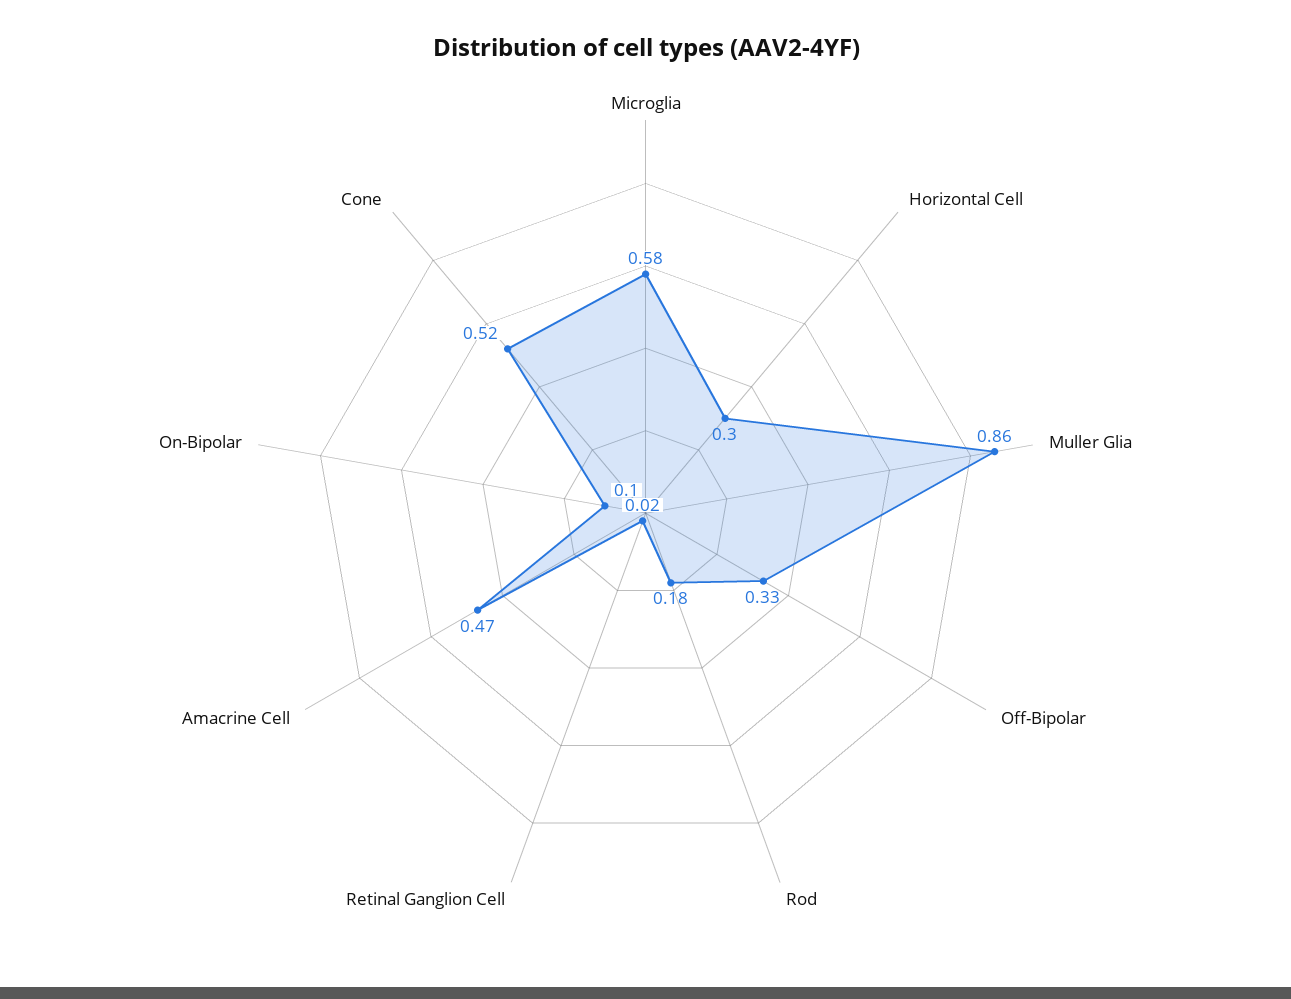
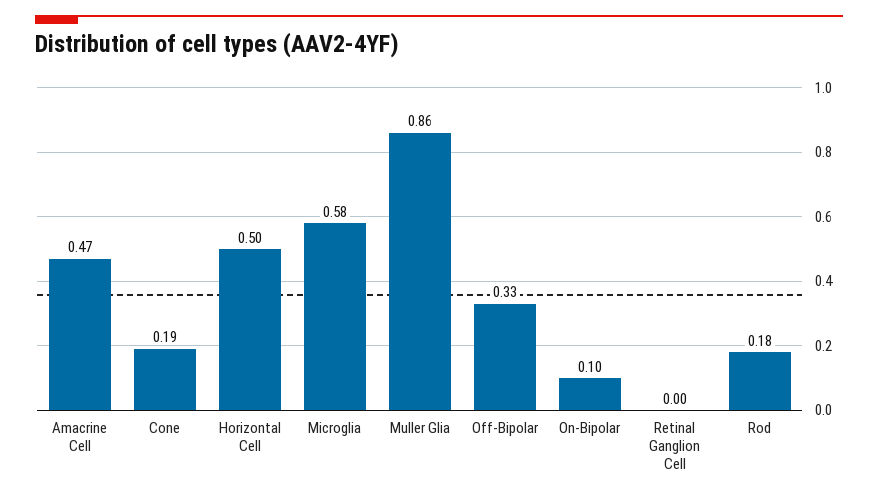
Horizontal Cell: 0.3 -> 0.5
Retinal Ganglion Cell: 0.02 -> 0
Cone: 0.52 -> 0.19

